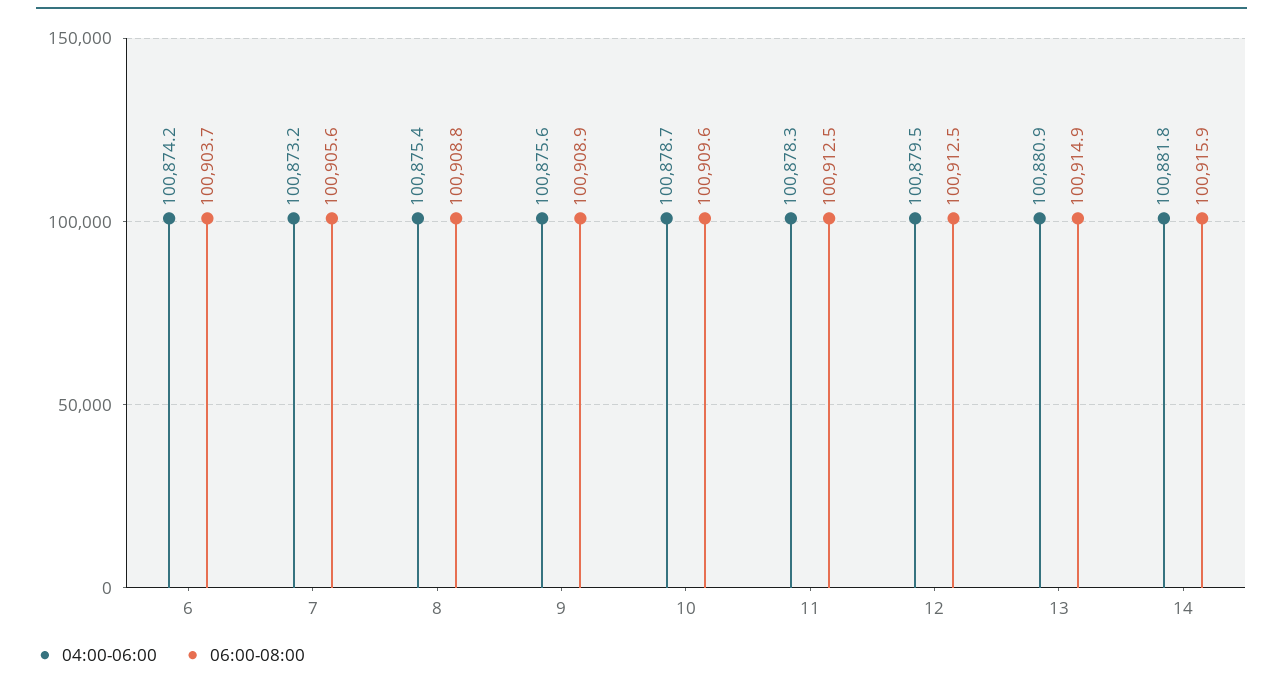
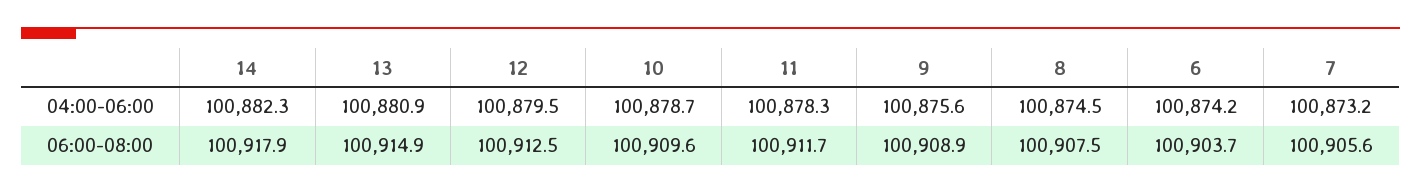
04:00-06:00, 8: 100875.4 -> 100874.5
06:00-08:00, 8: 100908.8 -> 100907.5
06:00-08:00, 11: 100912.5 -> 100911.7
04:00-06:00, 14: 100881.8 -> 100882.3
06:00-08:00, 14: 100915.9 -> 100917.9

